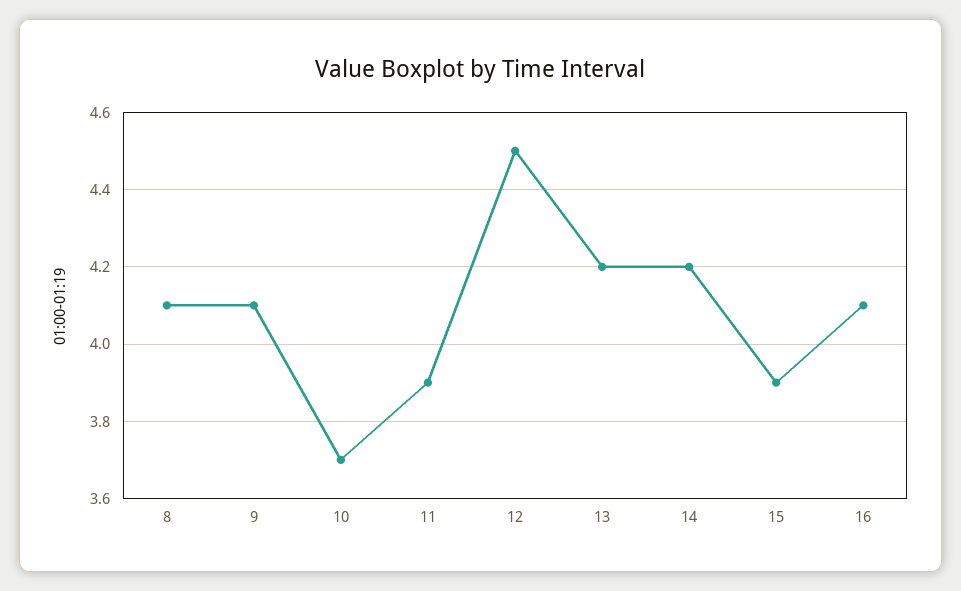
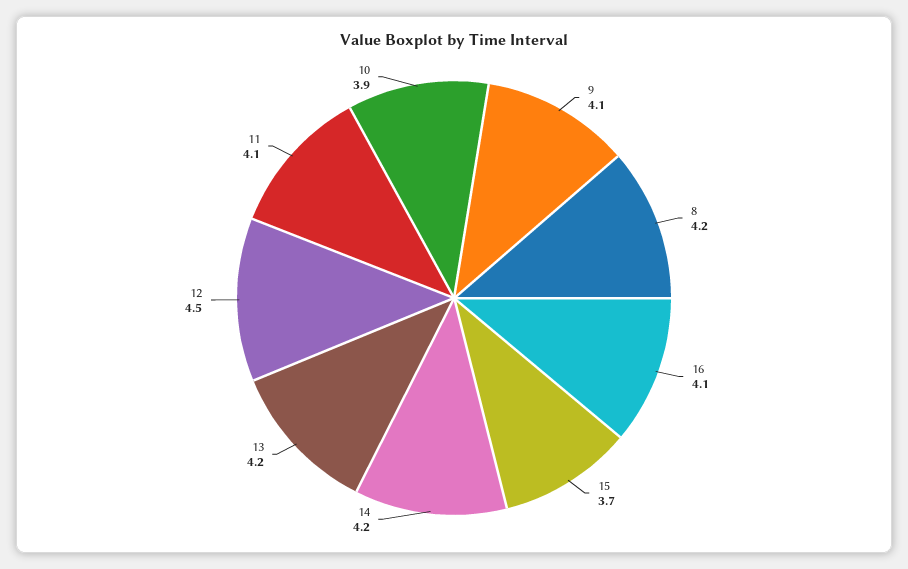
8: 4.1 -> 4.2
10: 3.7 -> 3.9
11: 3.9 -> 4.1
15: 3.9 -> 3.7

